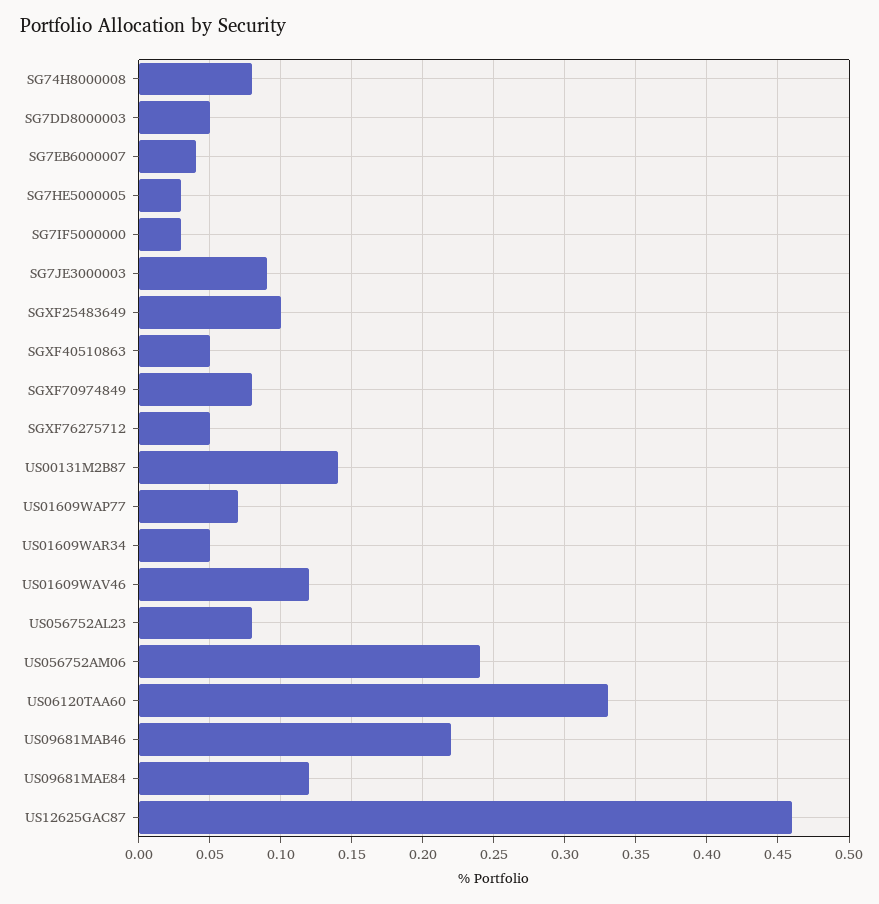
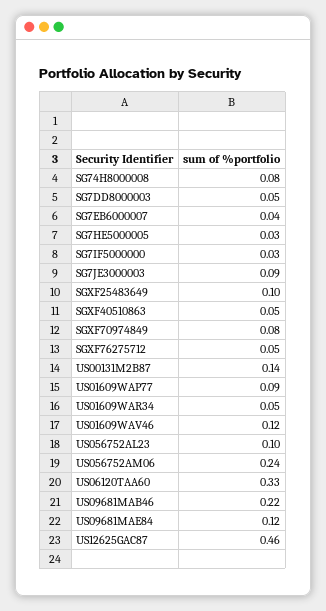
US01609WAP77: 0.07 -> 0.09
US056752AL23: 0.08 -> 0.1

